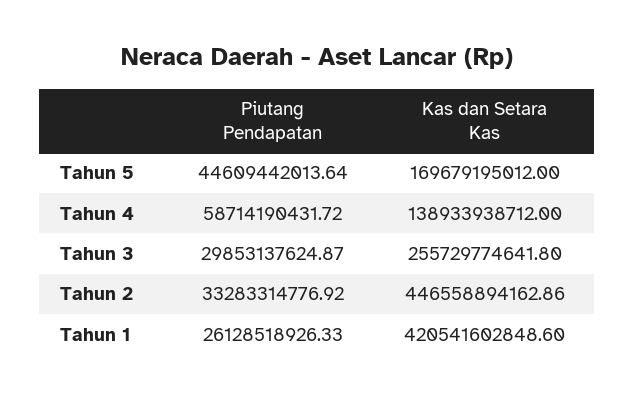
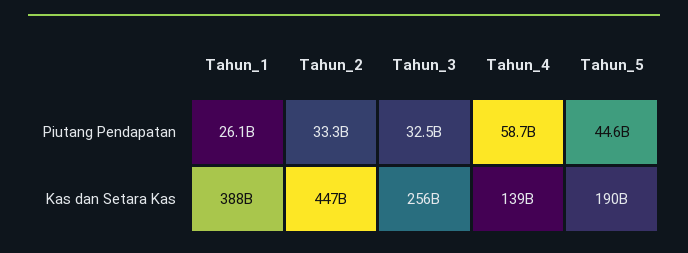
Kas dan Setara Kas, Tahun 5: 169679195012 -> 190000000000
Piutang Pendapatan, Tahun 3: 29853137624.87 -> 32500000000
Kas dan Setara Kas, Tahun 1: 420541602848.6 -> 388000000000

